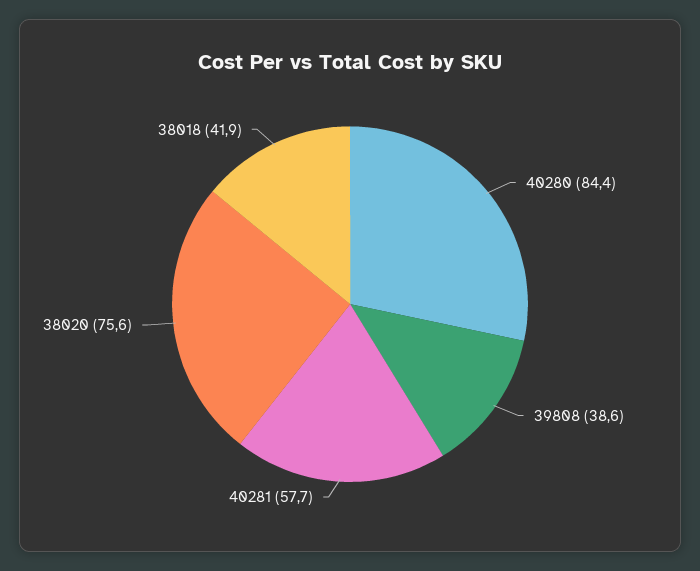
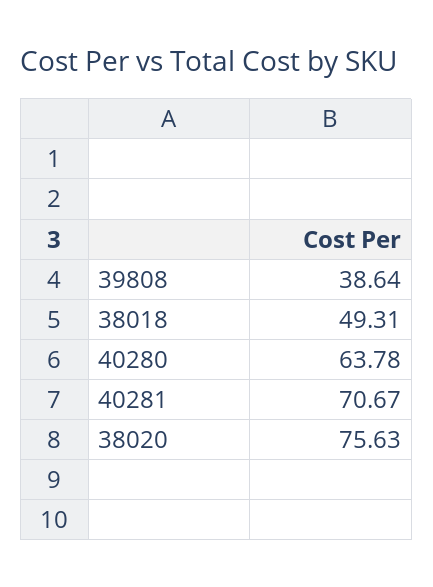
40280: 84.4 -> 63.78
40281: 57.7 -> 70.67
38018: 41.9 -> 49.31

